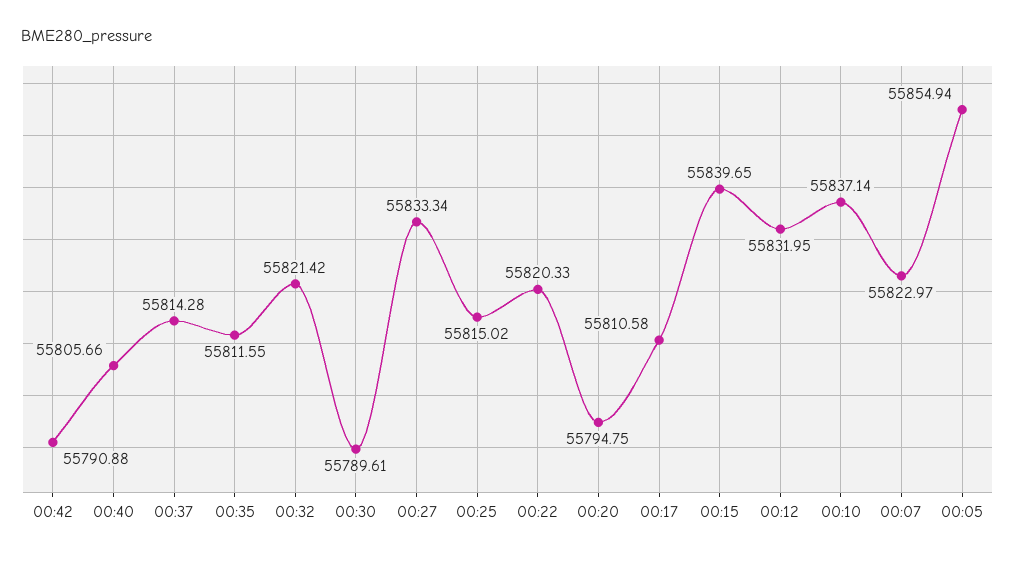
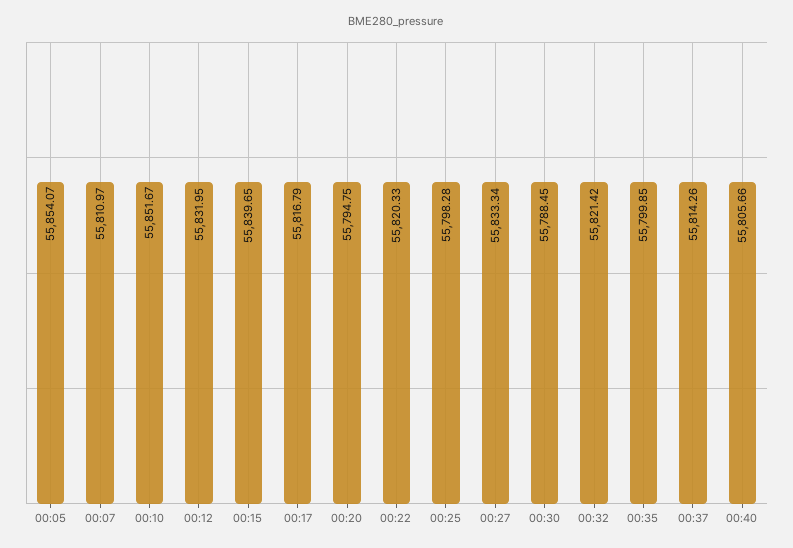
00:42: 55790.88 -> none
00:37: 55814.28 -> 55814.26
00:35: 55811.55 -> 55799.85
00:30: 55789.61 -> 55788.45
00:25: 55815.02 -> 55798.28
00:17: 55810.58 -> 55816.79
00:10: 55837.14 -> 55851.67
00:07: 55822.97 -> 55810.97
00:05: 55854.94 -> 55854.07

